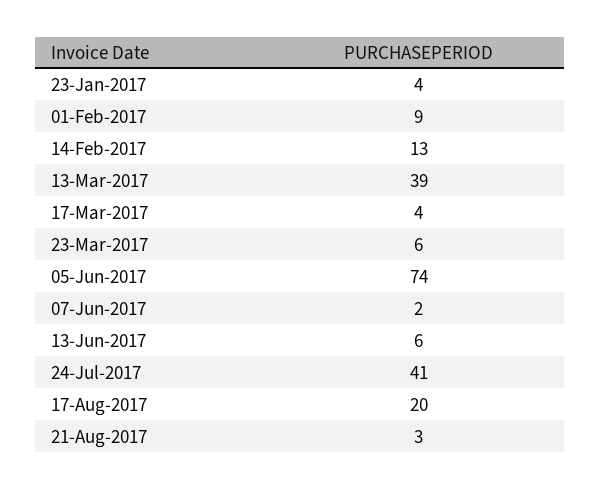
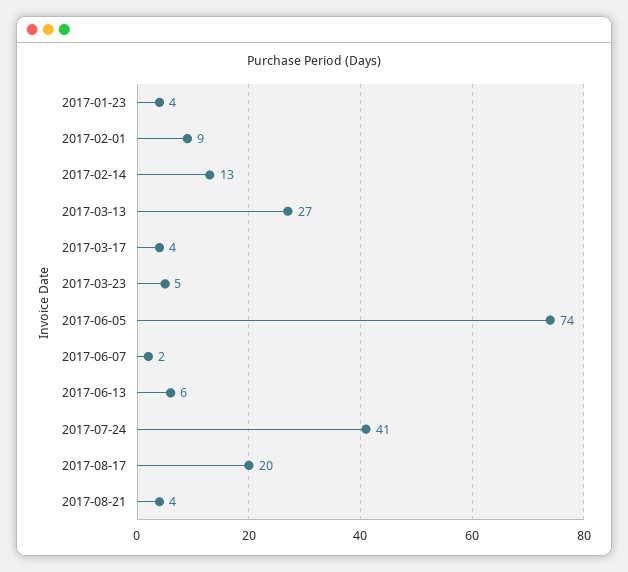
13-Mar-2017: 39 -> 27
23-Mar-2017: 6 -> 5
21-Aug-2017: 3 -> 4

